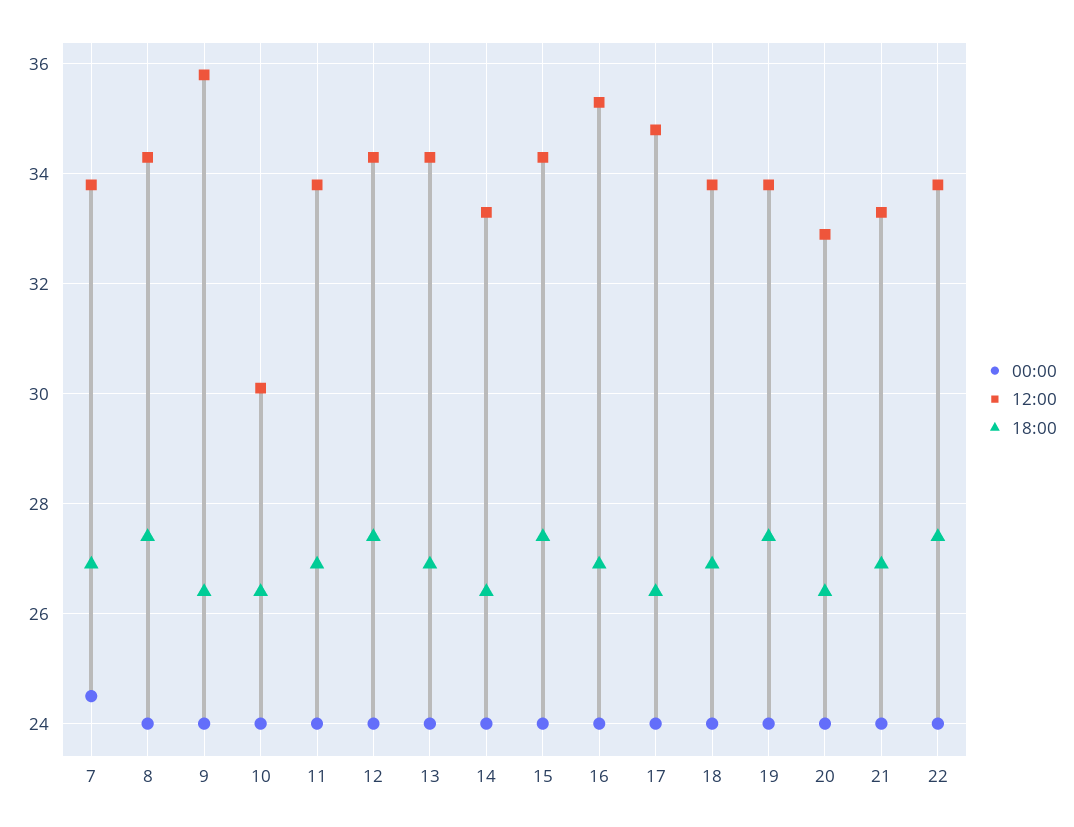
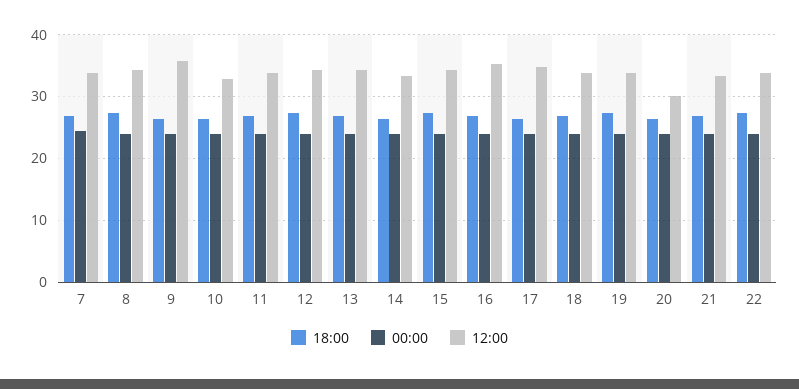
12:00, 10: 30 -> 33
12:00, 20: 33 -> 30

